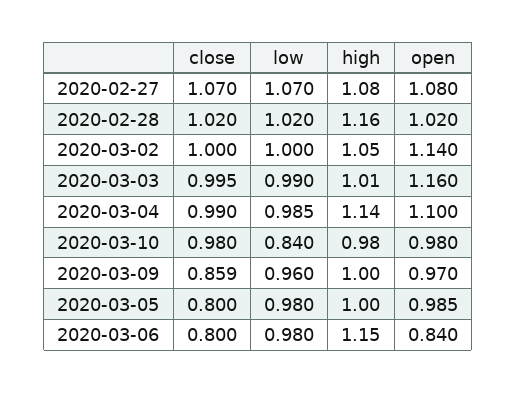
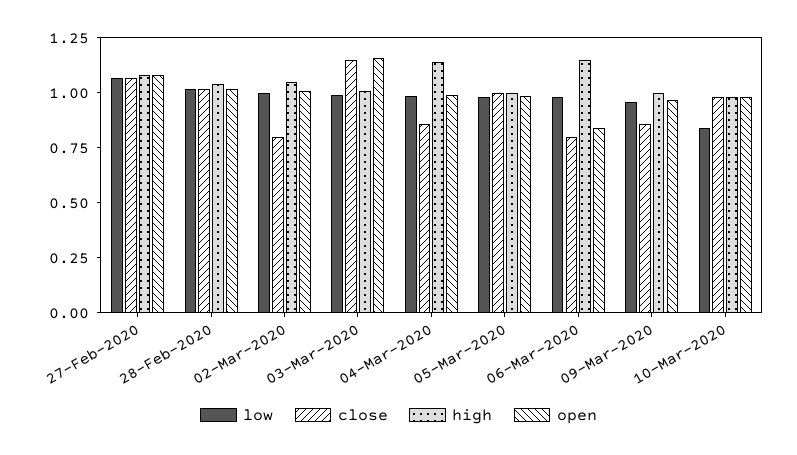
high, 2020-02-28: 1.16 -> 1.05
close, 2020-03-02: 1 -> 0.8
open, 2020-03-02: 1.14 -> 1
close, 2020-03-03: 0.995 -> 1.15
close, 2020-03-04: 0.99 -> 0.85
open, 2020-03-04: 1.1 -> 1
close, 2020-03-05: 0.8 -> 1

